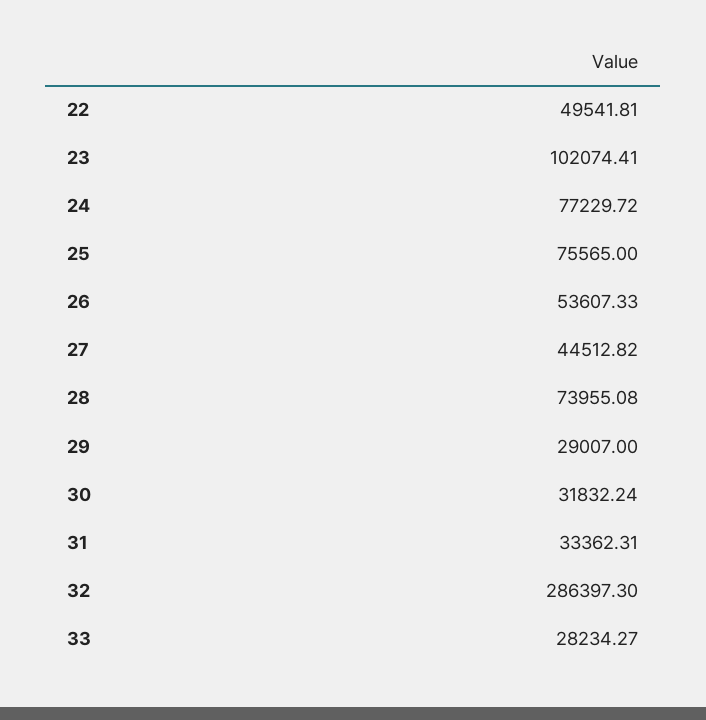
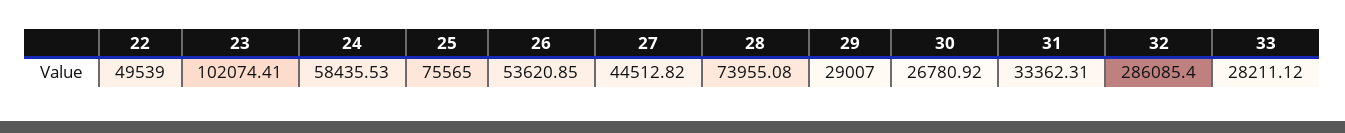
22: 49541.81 -> 49539
24: 77229.72 -> 58435.53
26: 53607.33 -> 53620.85
30: 31832.24 -> 26780.92
32: 286397.3 -> 286085.4
33: 28234.27 -> 28211.12

